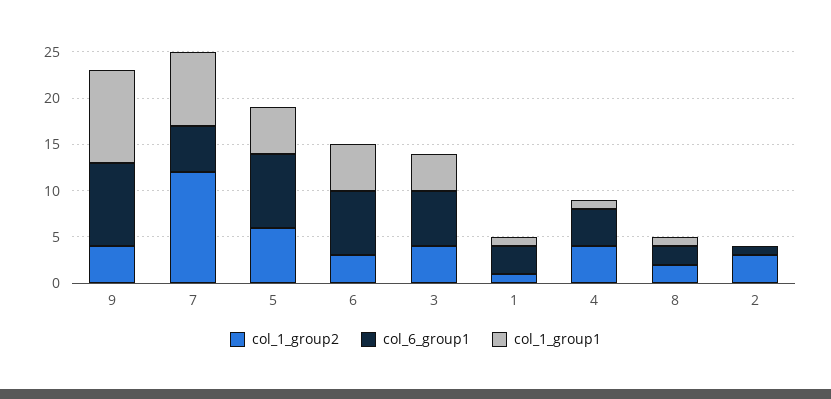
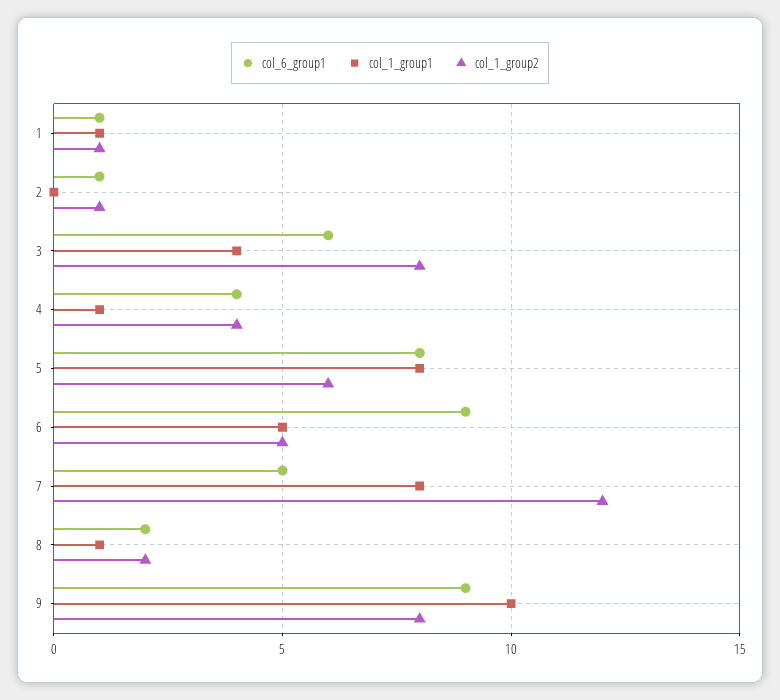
col_1_group2, 9: 4 -> 8
col_1_group1, 5: 5 -> 8
col_1_group2, 6: 3 -> 5
col_6_group1, 6: 7 -> 9
col_1_group2, 3: 4 -> 8
col_6_group1, 1: 3 -> 1
col_1_group2, 2: 3 -> 1

